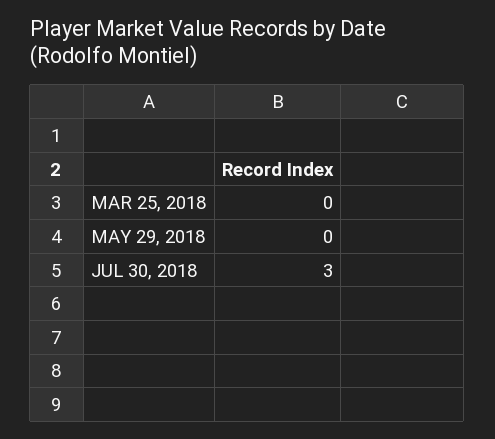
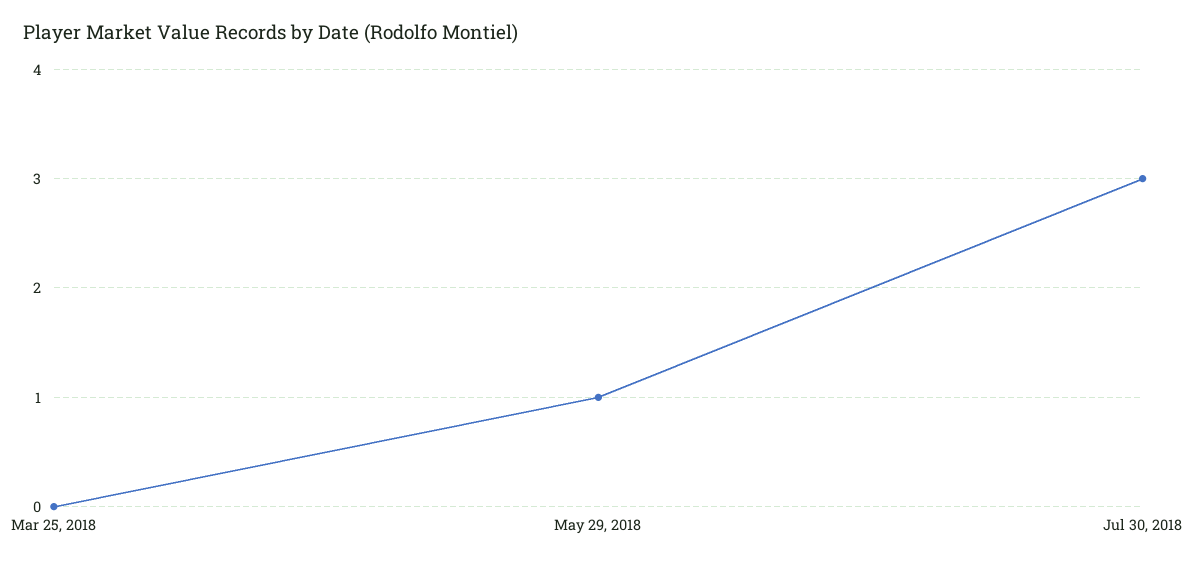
MAY 29, 2018: 0 -> 1

